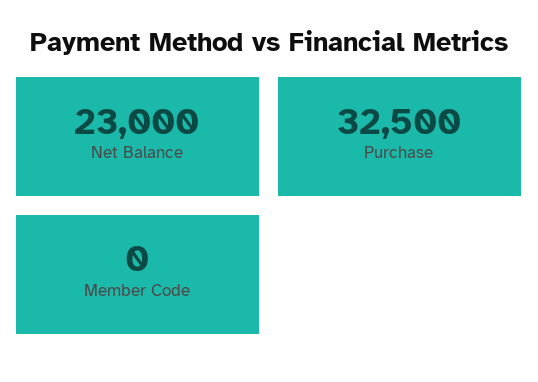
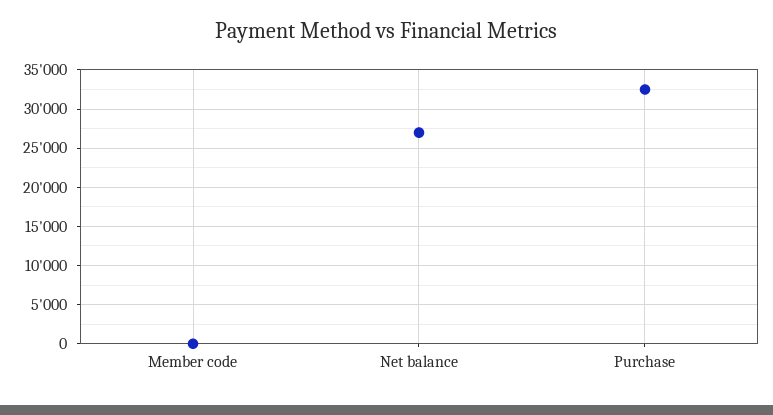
Net Balance: 23000 -> 27000

